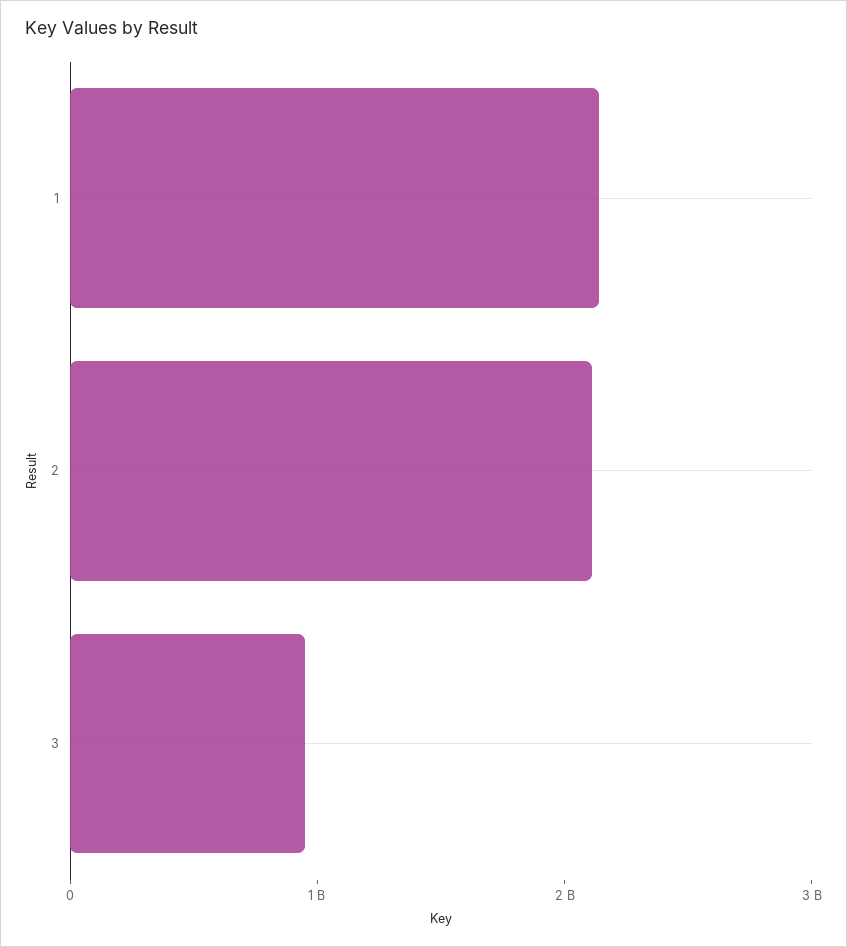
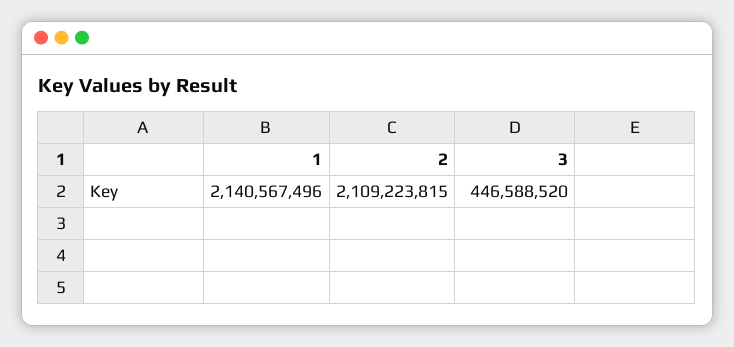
3: 1000000000 -> 446588520

